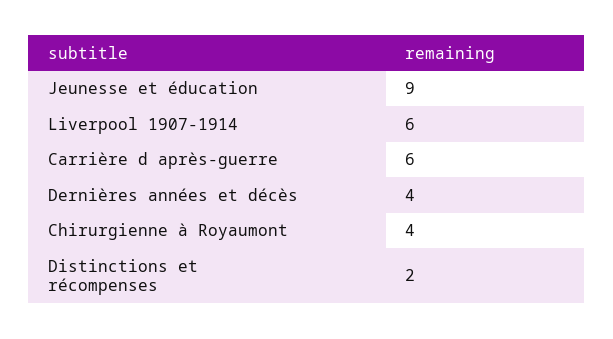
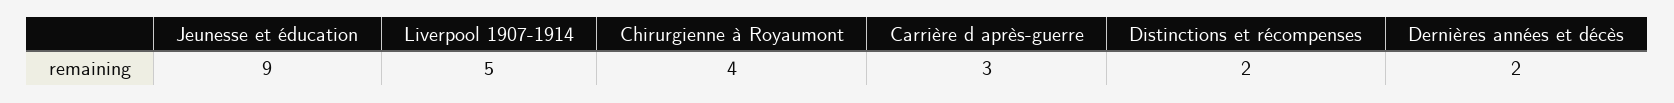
Liverpool 1907-1914: 6 -> 5
Carrière d après-guerre: 6 -> 3
Dernières années et décès: 4 -> 2

